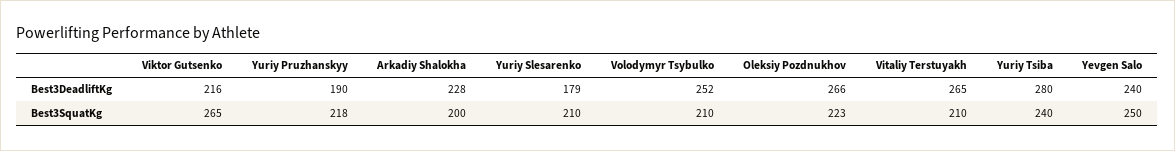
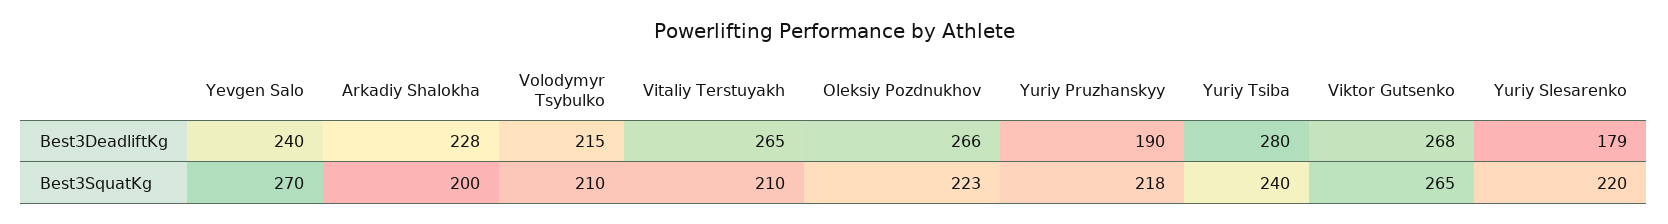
Viktor Gutsenko, Best3DeadliftKg: 216 -> 268
Volodymyr Tsybulko, Best3DeadliftKg: 252 -> 215
Yuriy Slesarenko, Best3SquatKg: 210 -> 220
Yevgen Salo, Best3SquatKg: 250 -> 270

